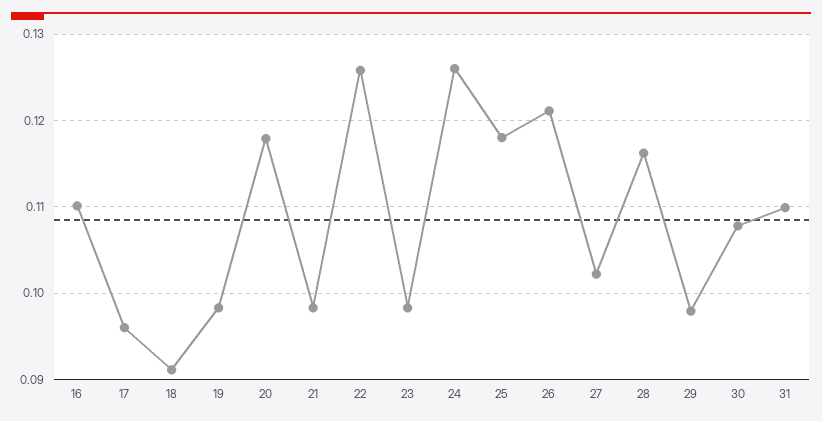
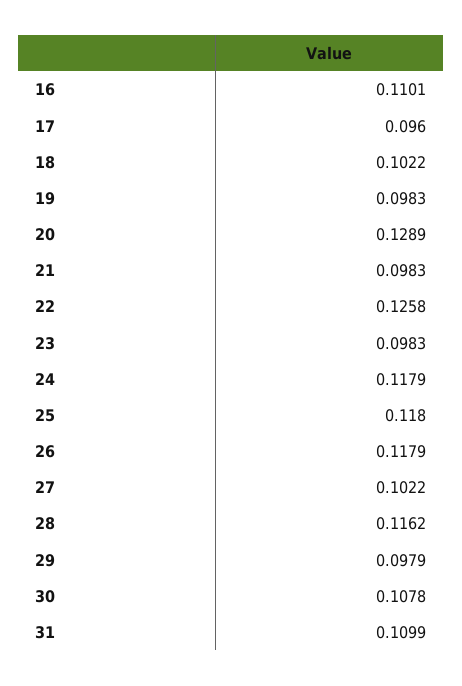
18: 0.091 -> 0.1022
20: 0.118 -> 0.1289
24: 0.126 -> 0.1179
26: 0.121 -> 0.1179

